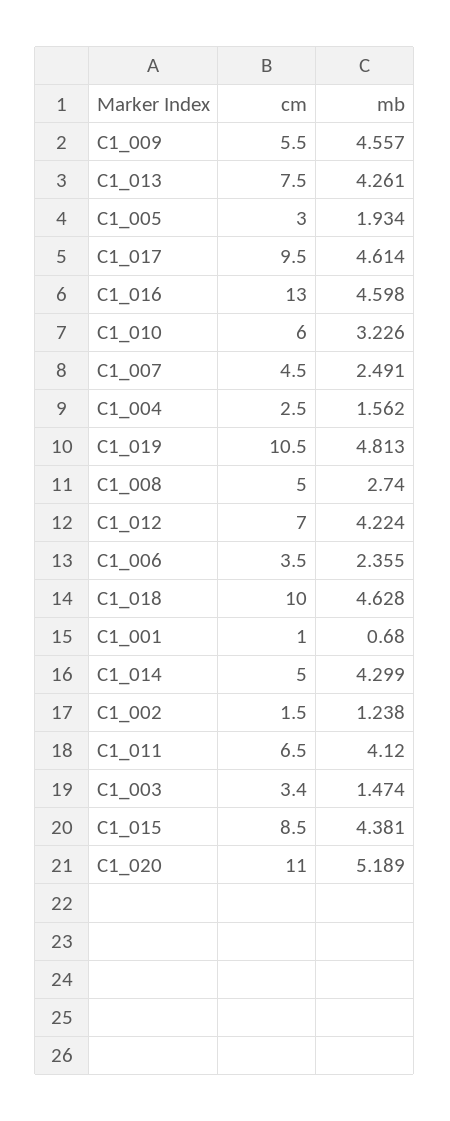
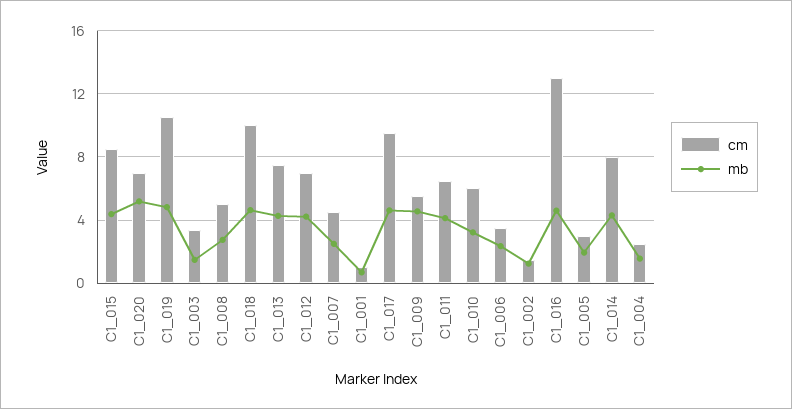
cm, C1_014: 5 -> 8
cm, C1_020: 11 -> 7

